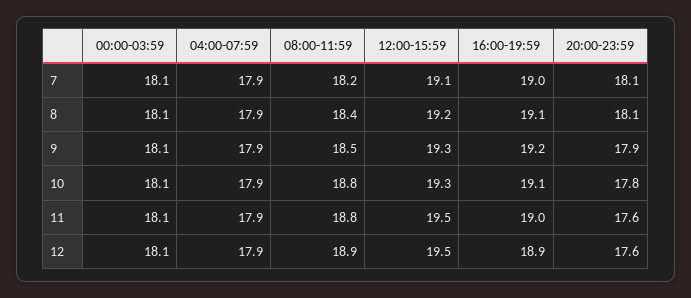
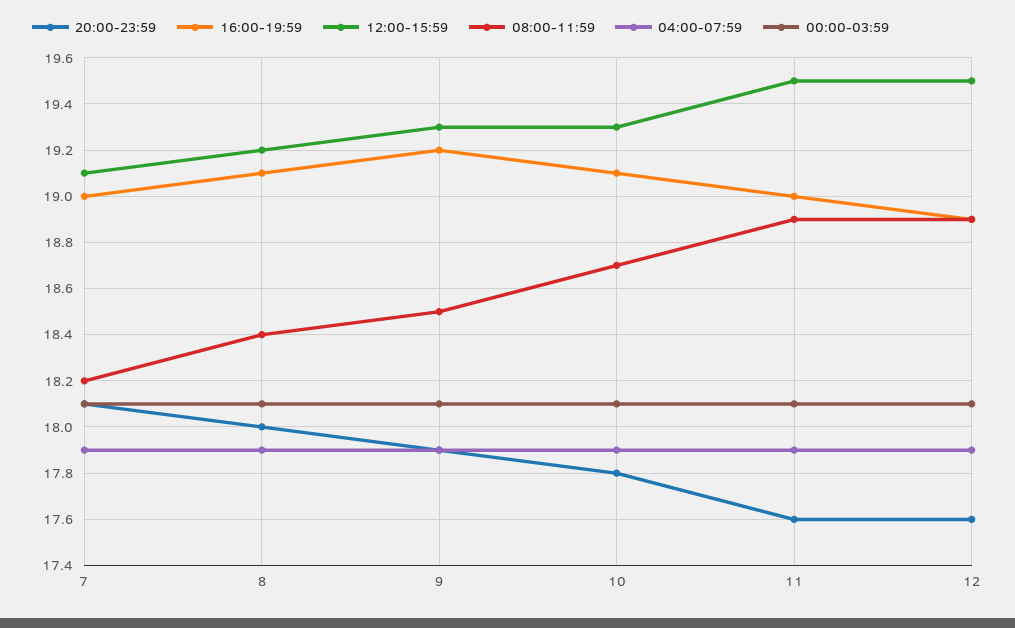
20:00-23:59, 8: 18.1 -> 18
08:00-11:59, 10: 18.8 -> 18.7
08:00-11:59, 11: 18.8 -> 18.9

